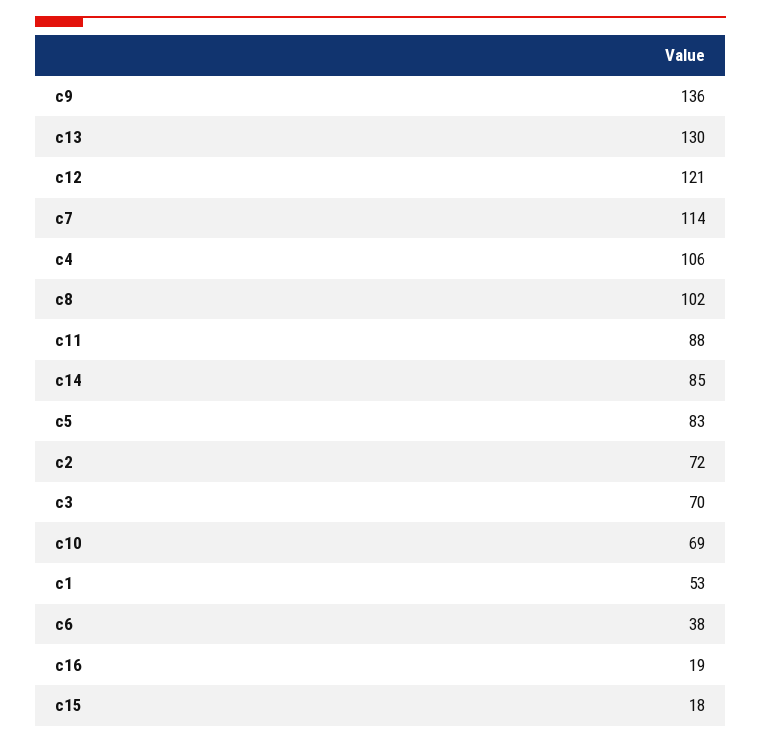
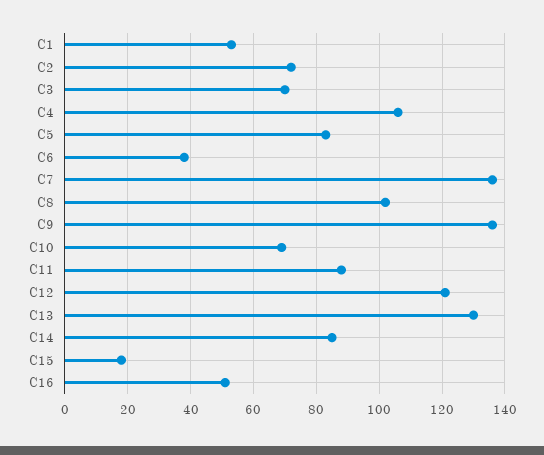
c7: 114 -> 135
c16: 19 -> 50

